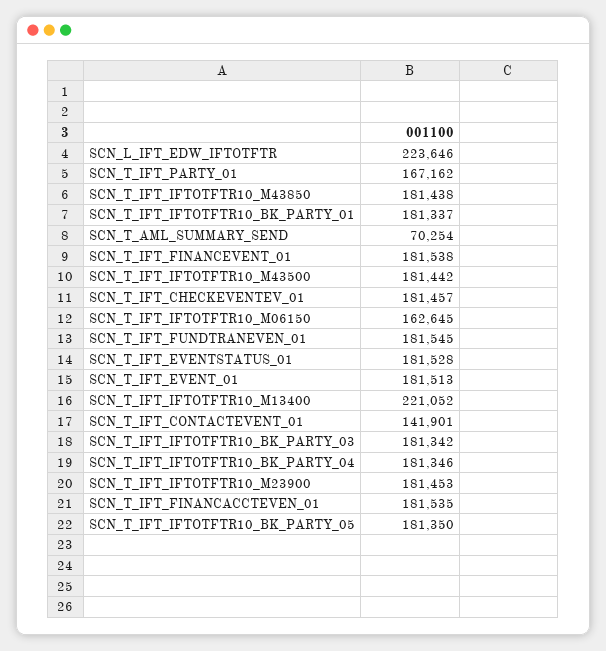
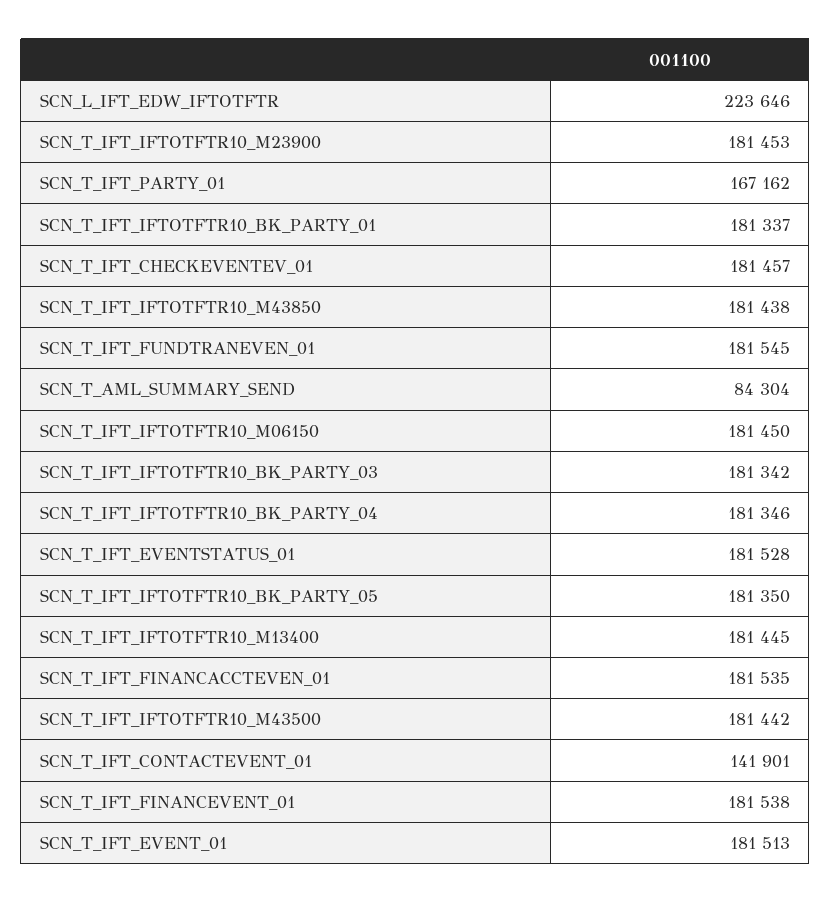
SCN_T_AML_SUMMARY_SEND: 70254 -> 84304
SCN_T_IFT_IFTOTFTR10_M06150: 162645 -> 181450
SCN_T_IFT_IFTOTFTR10_M13400: 221052 -> 181445

